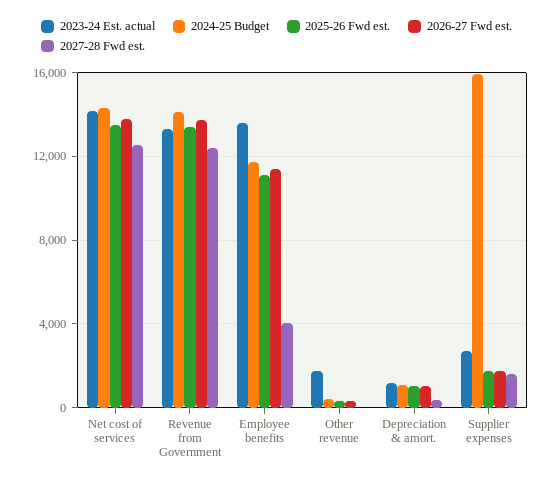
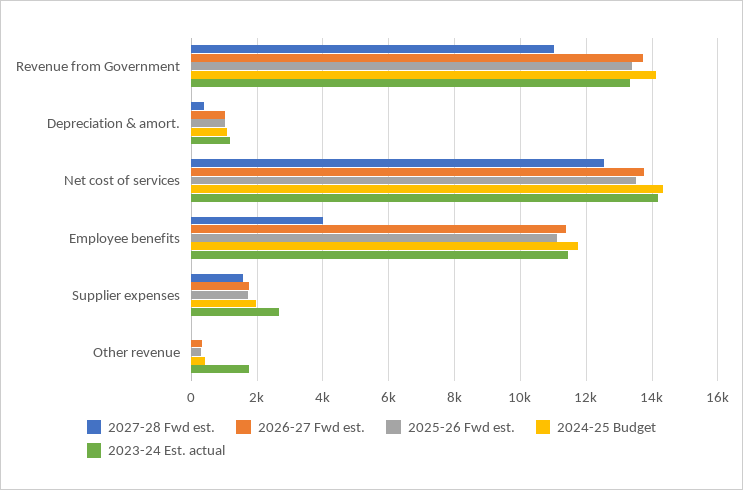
2027-28 Fwd est., Revenue from Government: 12500 -> 11000
2023-24 Est. actual, Employee benefits: 13500 -> 11400
2024-25 Budget, Supplier expenses: 16000 -> 2000

